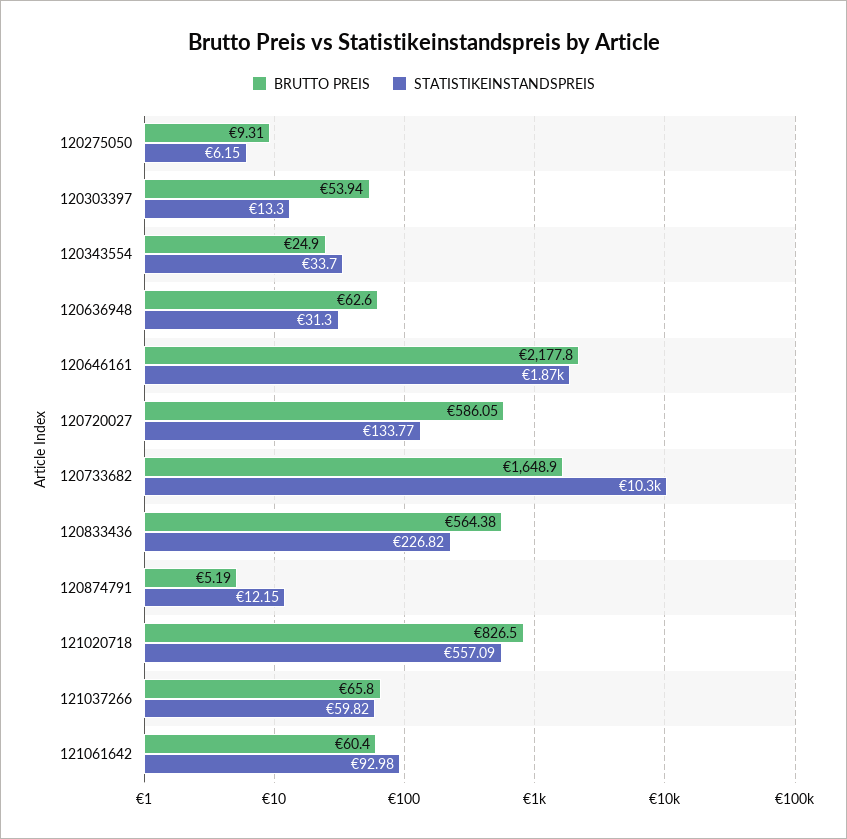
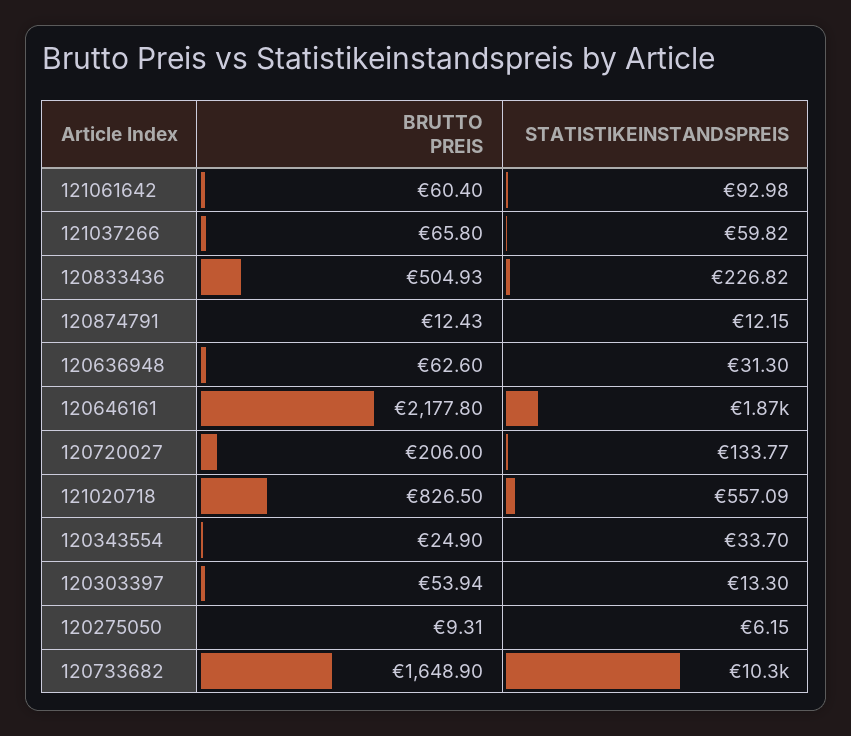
BRUTTO PREIS, 120720027: 586.05 -> 206
BRUTTO PREIS, 120833436: 564.38 -> 504.93
BRUTTO PREIS, 120874791: 5.19 -> 12.43

